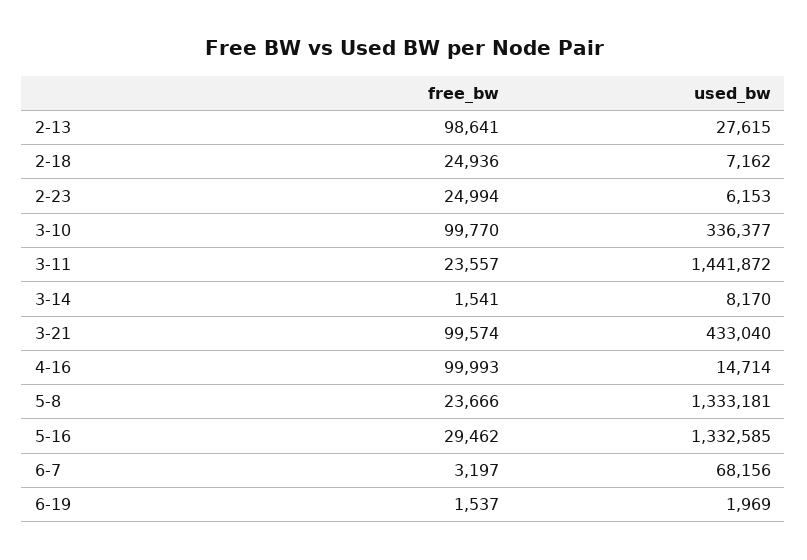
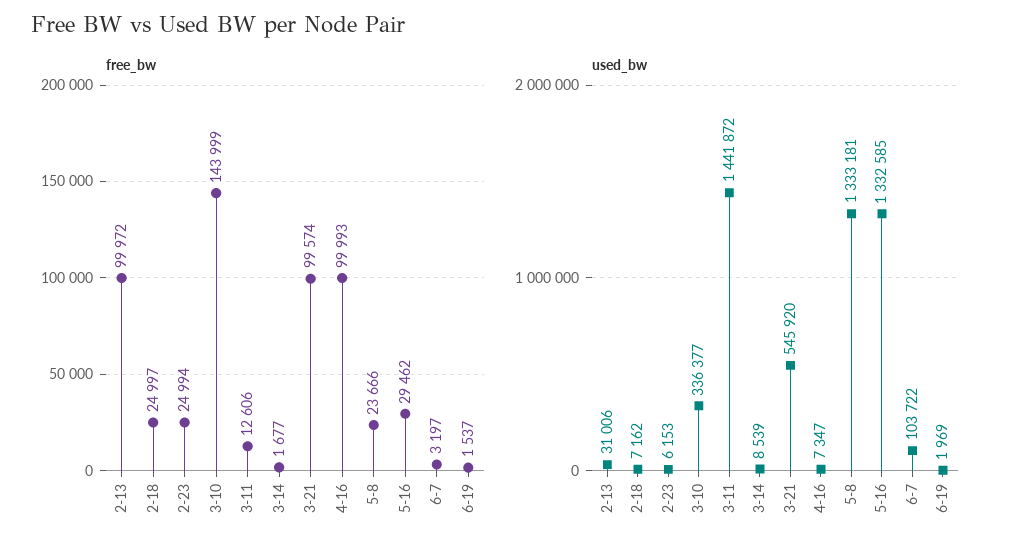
free_bw, 2-13: 98641 -> 99972
used_bw, 2-13: 27615 -> 31006
free_bw, 2-18: 24936 -> 24997
free_bw, 3-10: 99770 -> 143999
free_bw, 3-11: 23557 -> 12606
free_bw, 3-14: 1541 -> 1677
used_bw, 3-14: 8170 -> 8539
used_bw, 3-21: 433040 -> 545920
used_bw, 4-16: 14714 -> 7347
used_bw, 6-7: 68156 -> 103722

